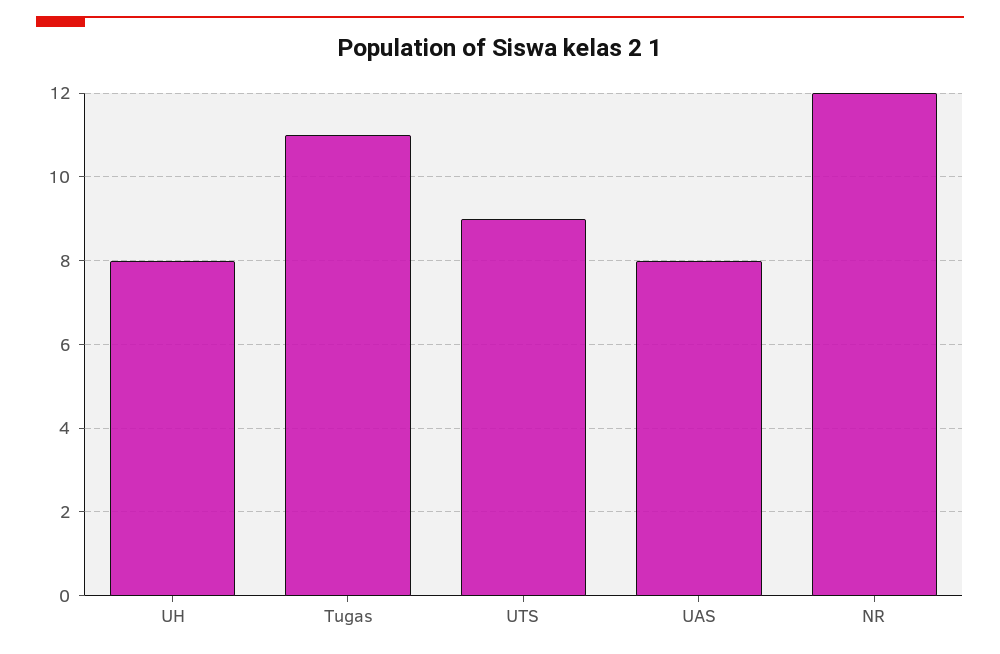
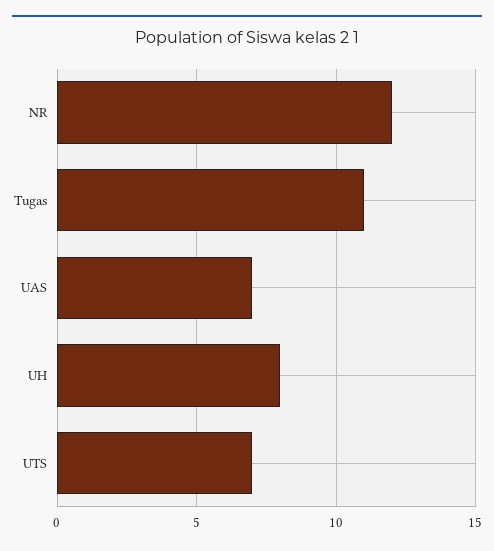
UTS: 9 -> 7
UAS: 8 -> 7

